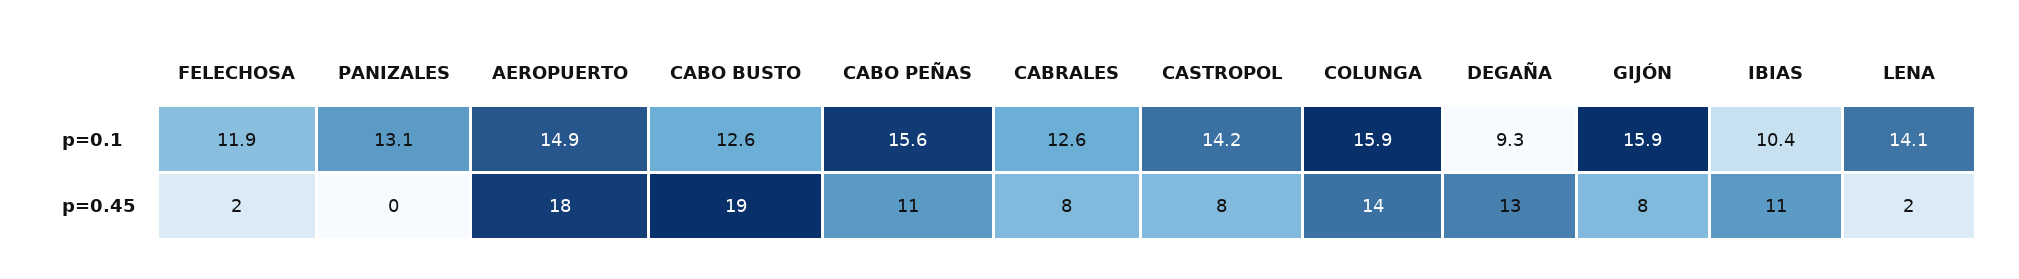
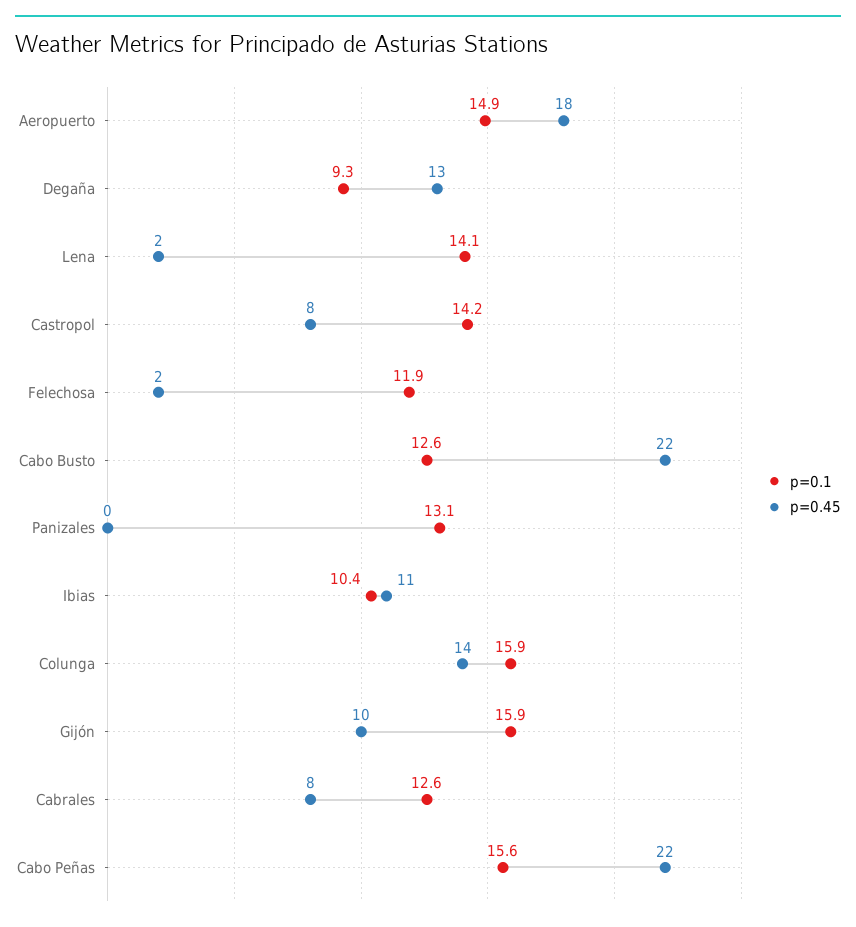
p=0.45, CABO BUSTO: 19 -> 22
p=0.45, CABO PEÑAS: 11 -> 22
p=0.45, GIJÓN: 8 -> 10

